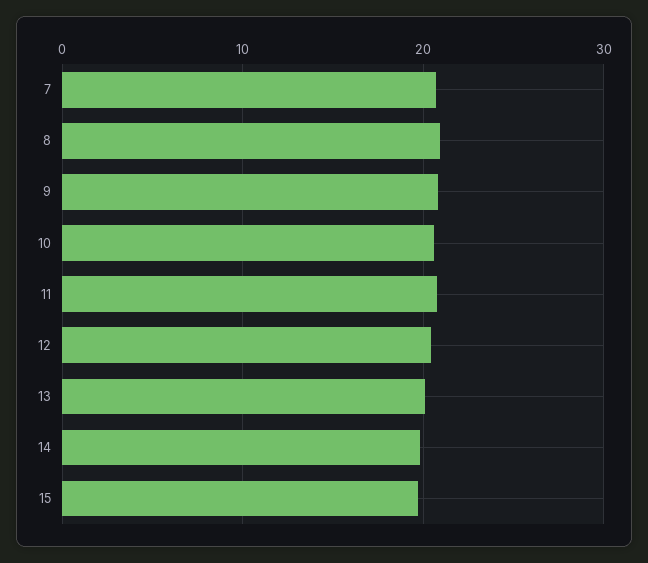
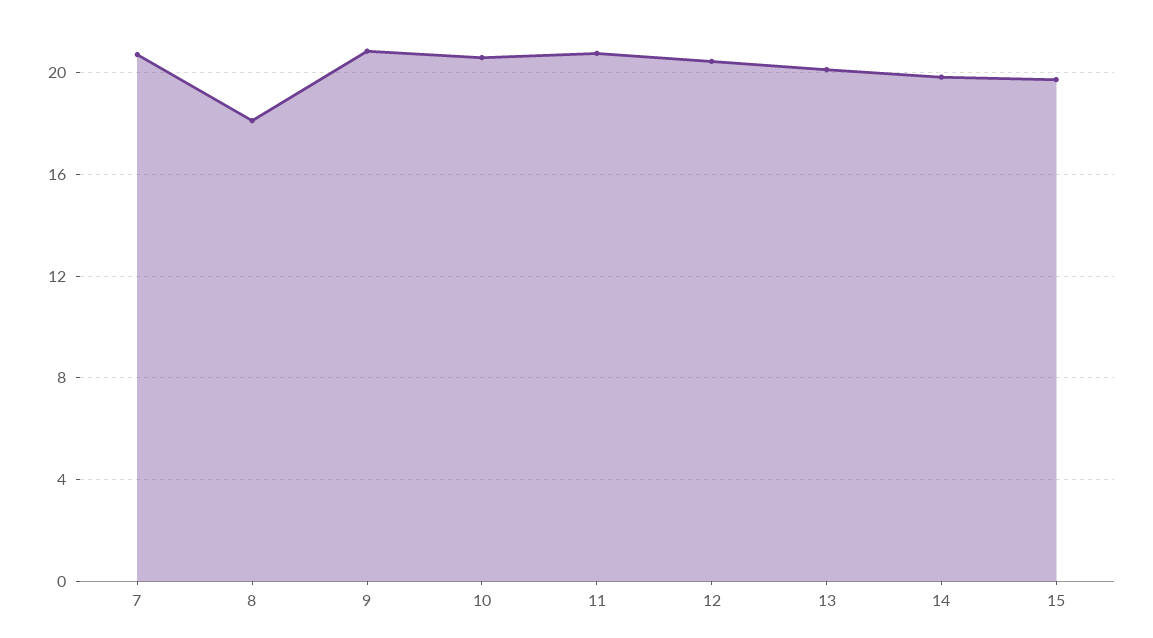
8: 21 -> 18

